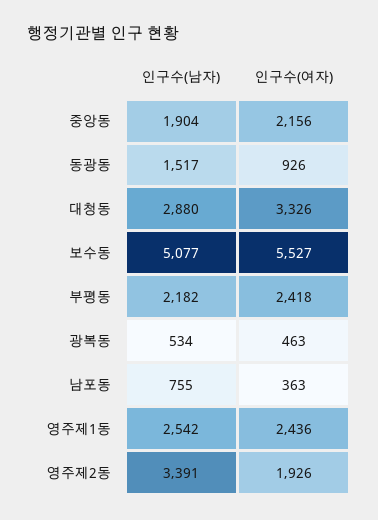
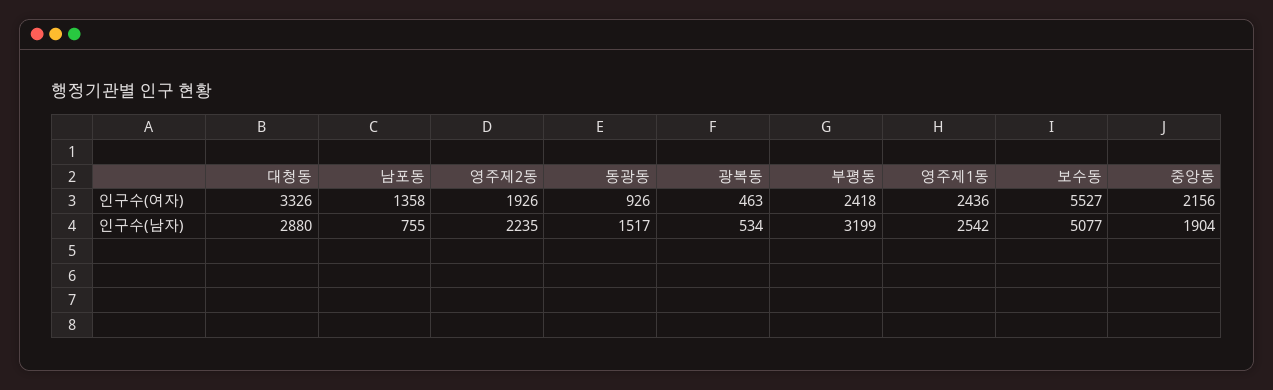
인구수(남자), 부평동: 2182 -> 3199
인구수(여자), 남포동: 363 -> 1358
인구수(남자), 영주제2동: 3391 -> 2235

